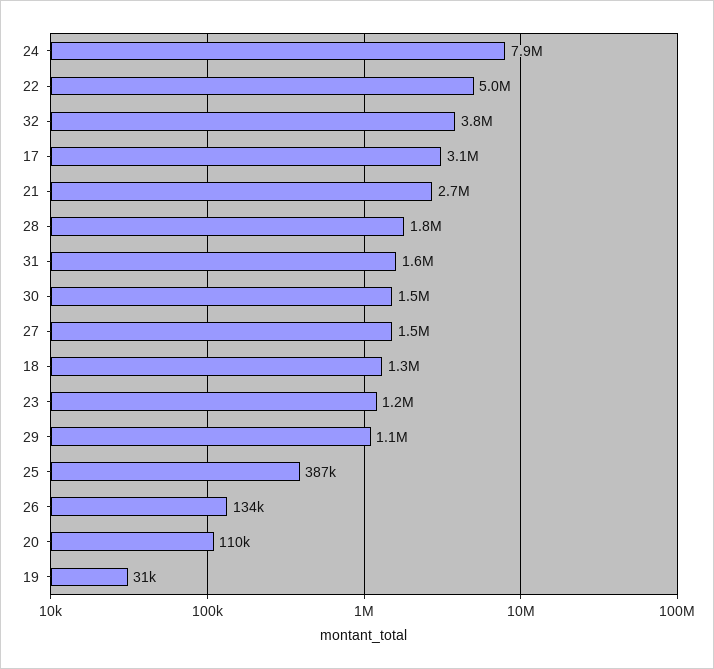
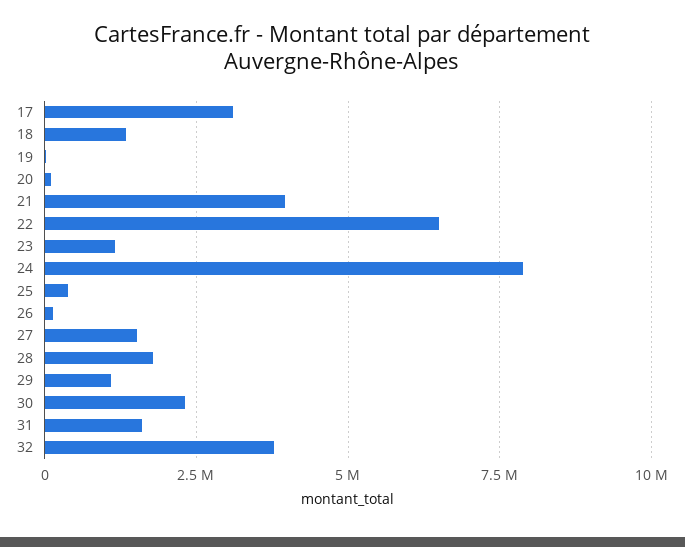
22: 5000000 -> 6500000
21: 2700000 -> 4000000
30: 1500000 -> 2250000

